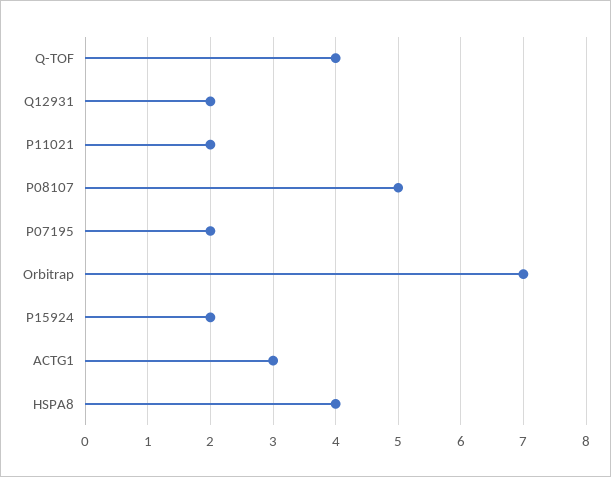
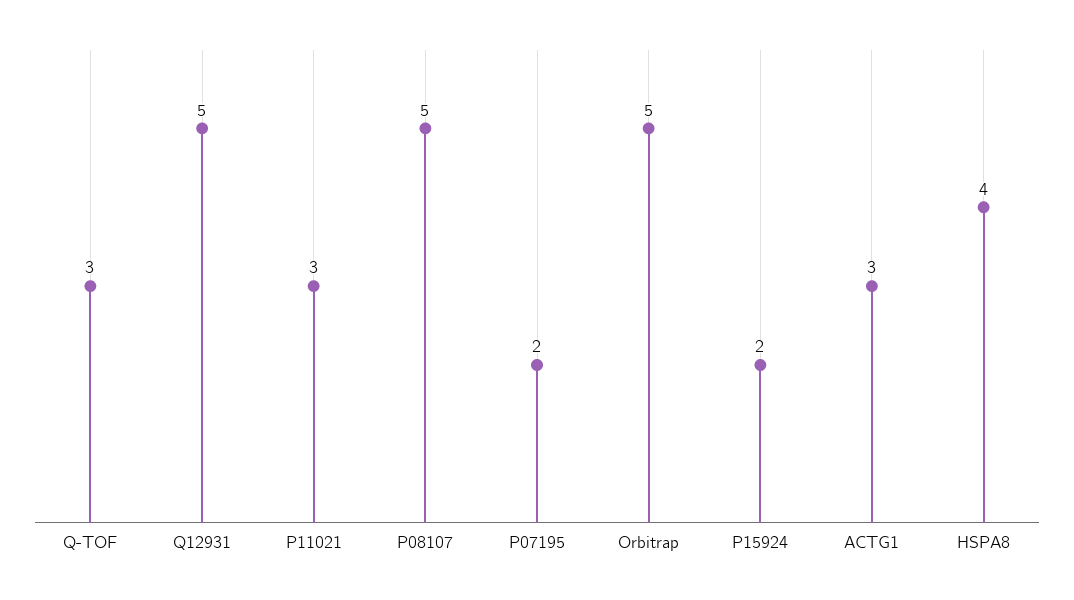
Q-TOF: 4 -> 3
Q12931: 2 -> 5
P11021: 2 -> 3
Orbitrap: 7 -> 5

